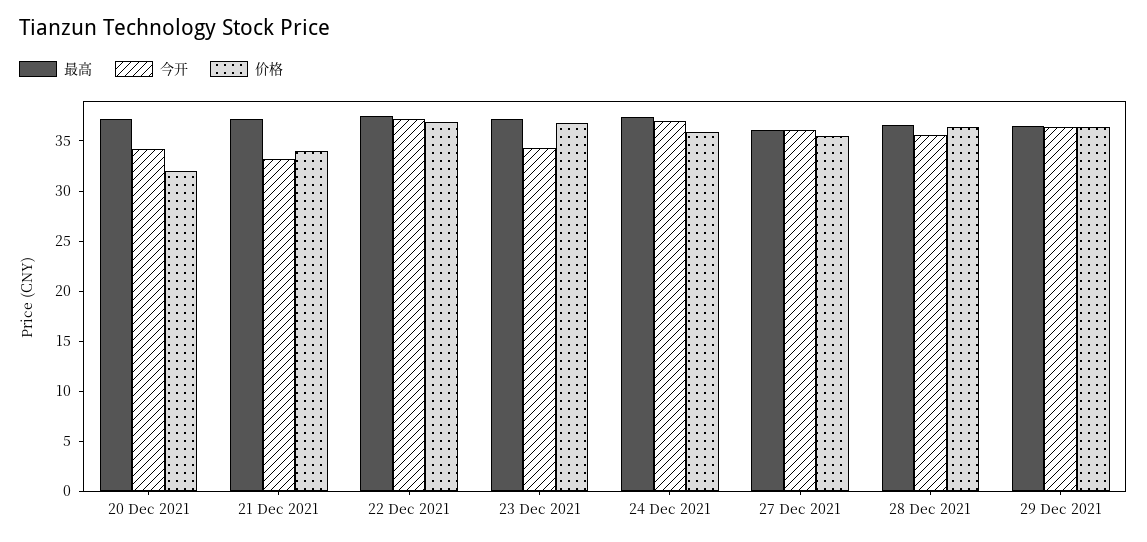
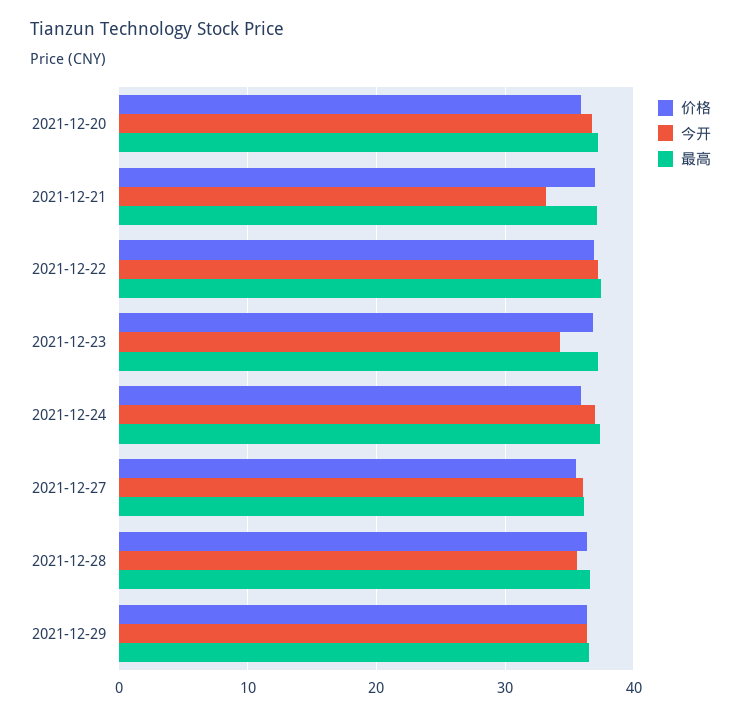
今开, 20 Dec 2021: 34 -> 37
价格, 20 Dec 2021: 32 -> 36
价格, 21 Dec 2021: 34 -> 37

